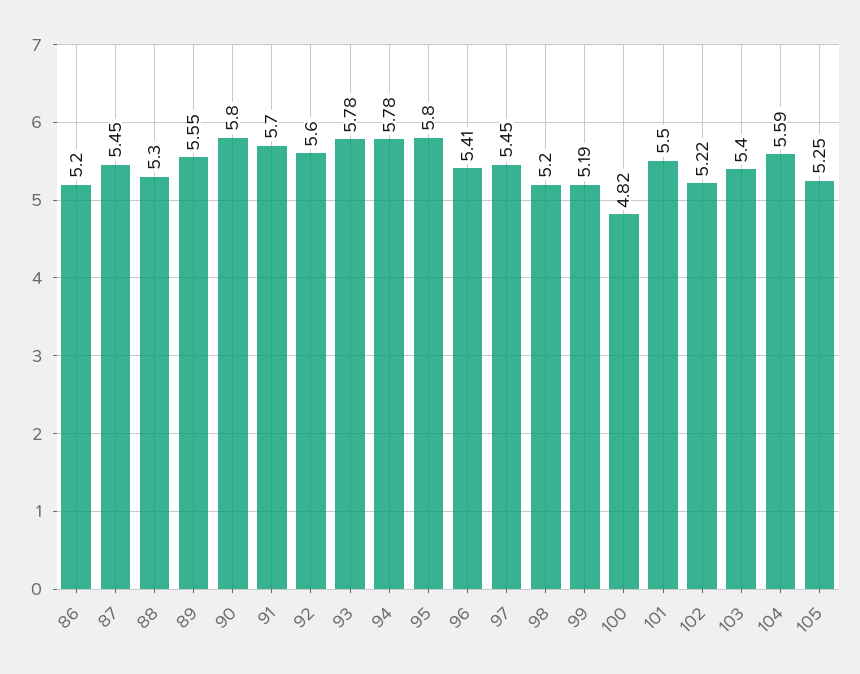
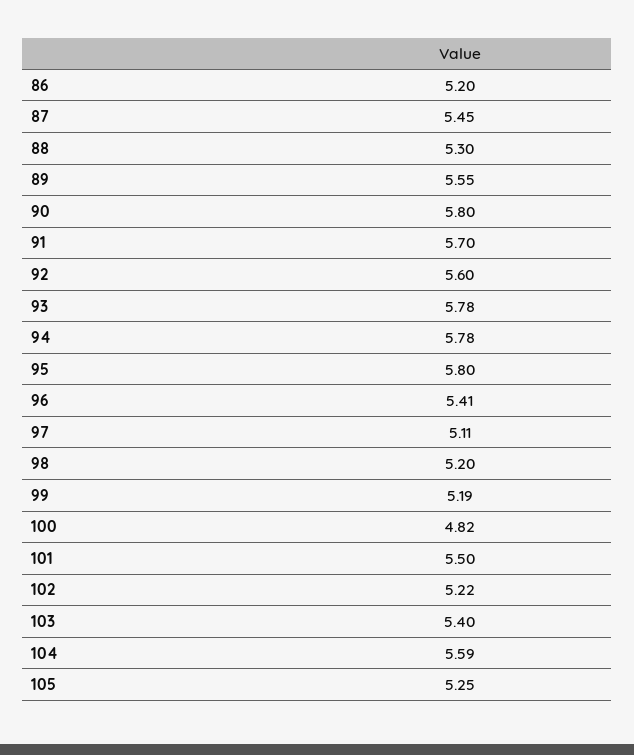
97: 5.45 -> 5.11

